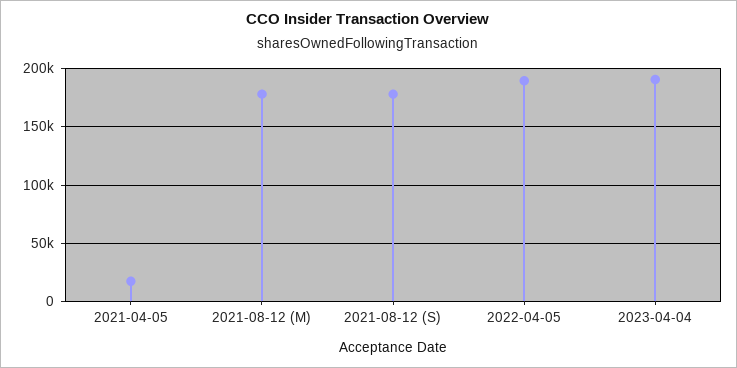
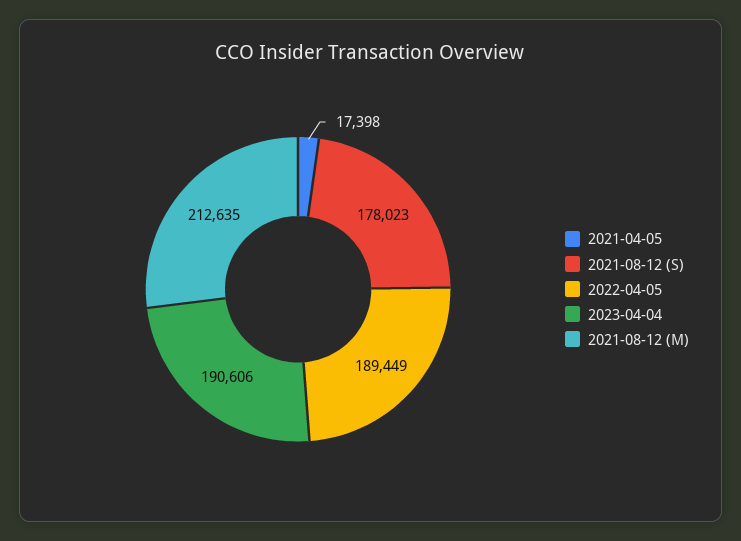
2021-08-12 (M): 180000 -> 212635

